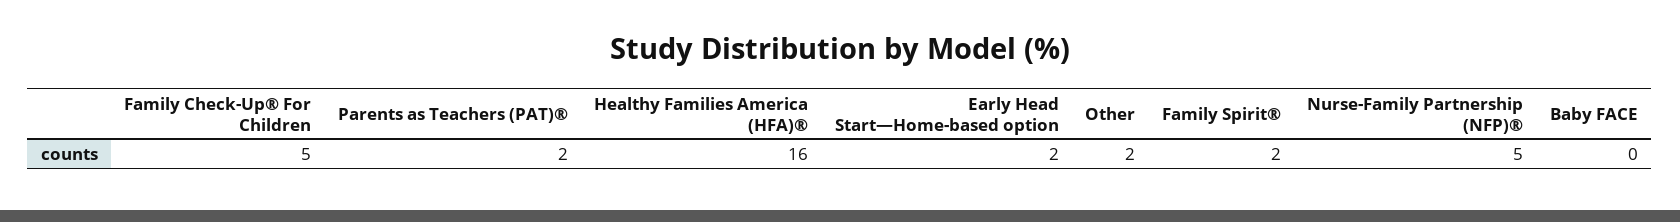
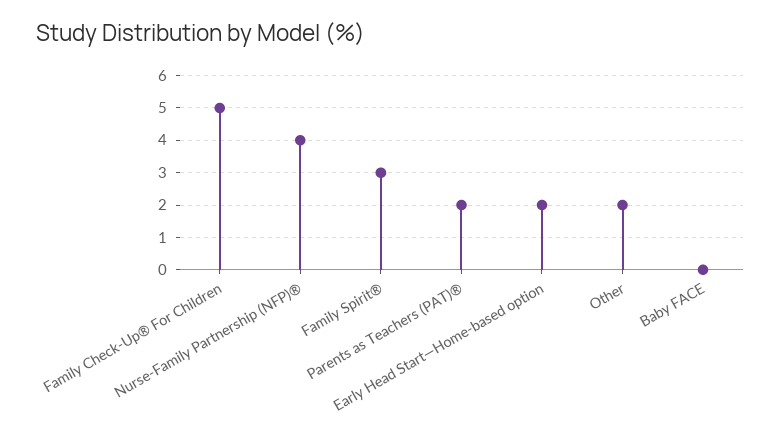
Healthy Families America (HFA)®: 16 -> none
Family Spirit®: 2 -> 3
Nurse-Family Partnership (NFP)®: 5 -> 4

